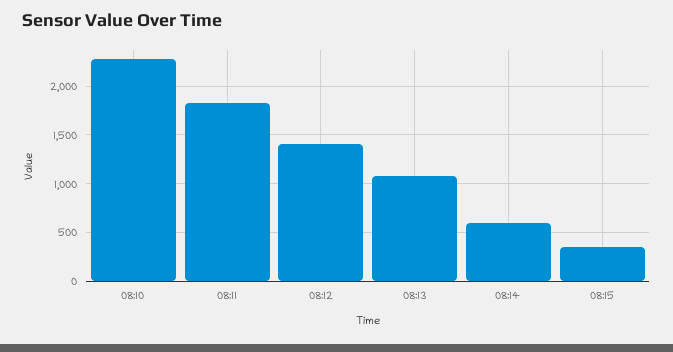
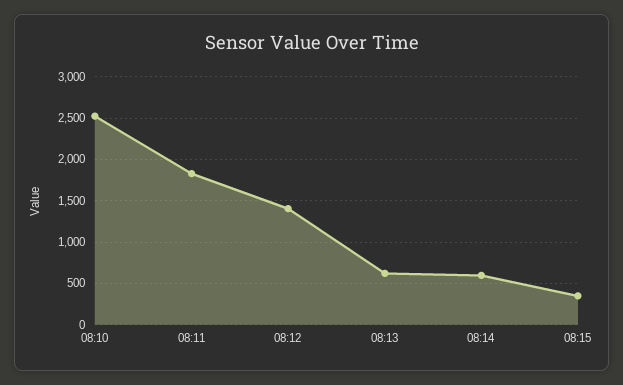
08:10: 2300 -> 2500
08:13: 1100 -> 600

